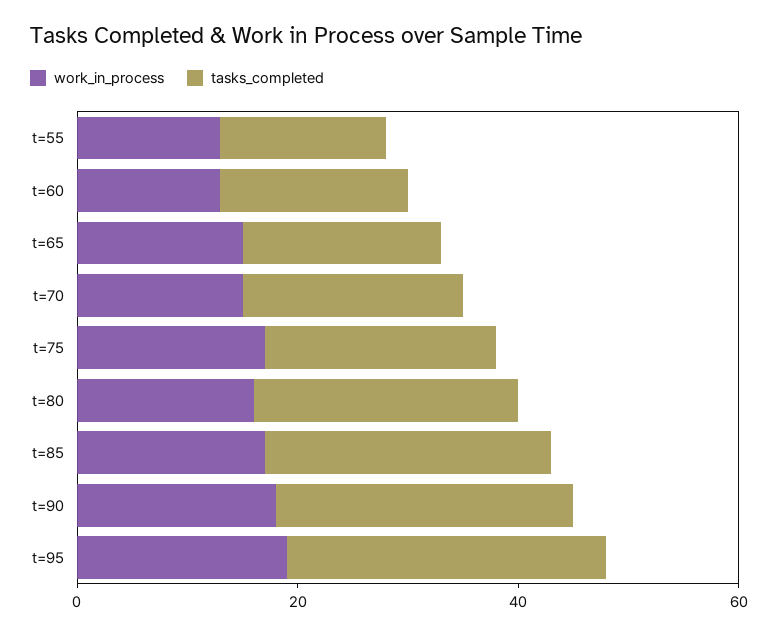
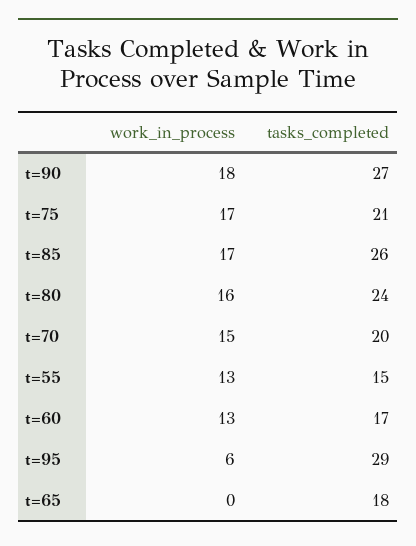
work_in_process, t=65: 15 -> 0
work_in_process, t=95: 20 -> 6

